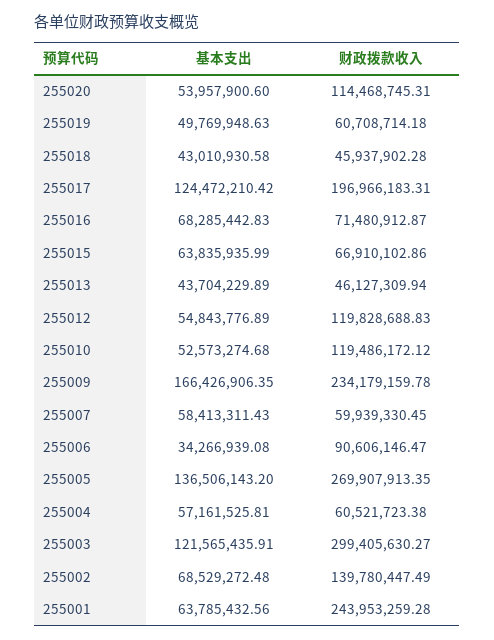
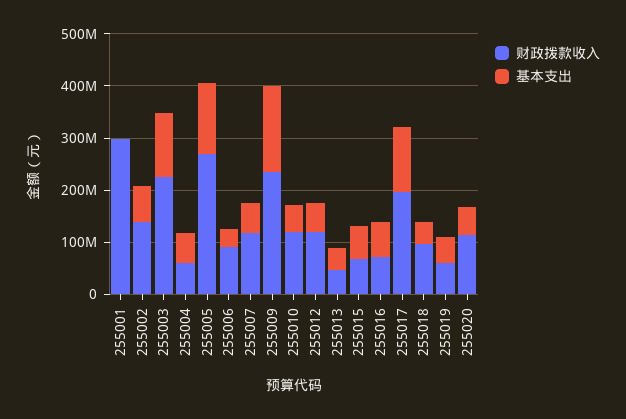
财政拨款收入, 255018: 45937902.28 -> 100000000
财政拨款收入, 255007: 59939330.45 -> 120000000
财政拨款收入, 255003: 299405630.27 -> 220000000
基本支出, 255001: 63785432.56 -> 0
财政拨款收入, 255001: 243953259.28 -> 300000000

